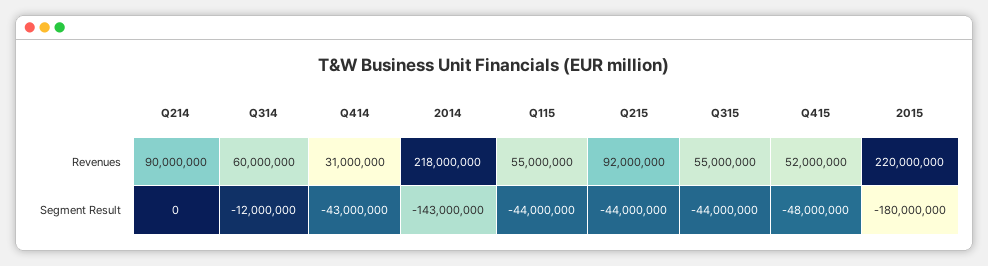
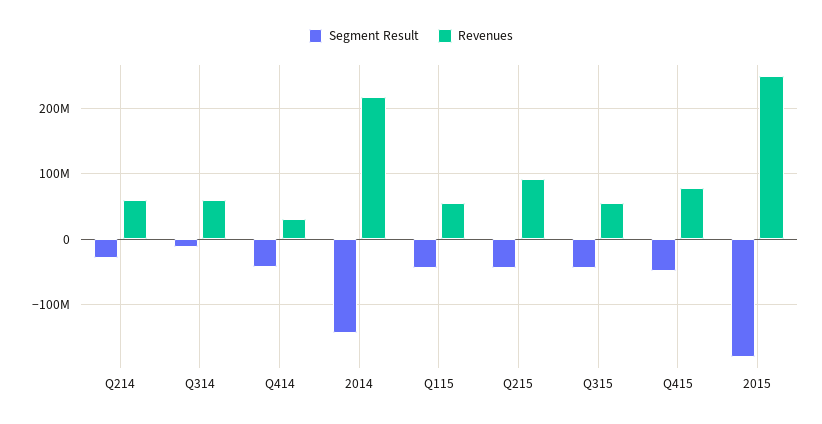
Revenues, Q214: 90000000 -> 60000000
Revenues, Q415: 52000000 -> 80000000
Revenues, 2015: 220000000 -> 250000000
Segment Result, Q214: 0 -> -30000000

